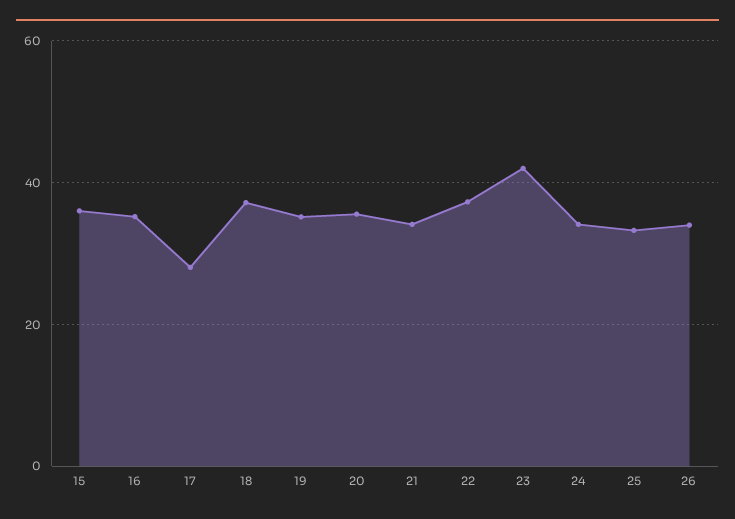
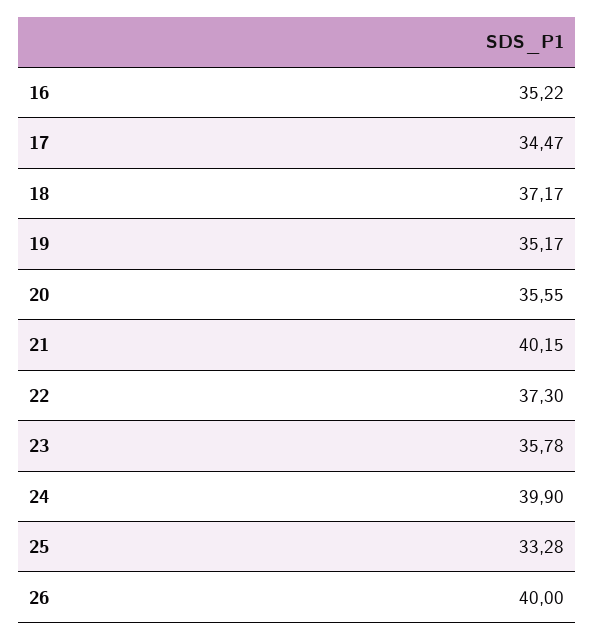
15: 36 -> none
17: 28 -> 34.47
21: 34 -> 40.15
23: 42 -> 35.78
24: 34 -> 39.9
26: 34 -> 40

